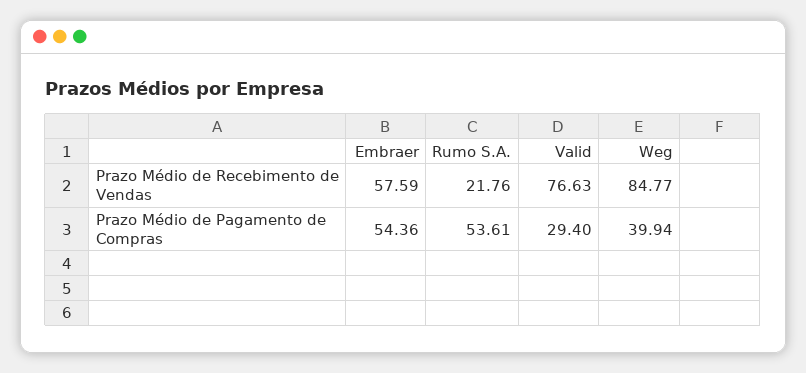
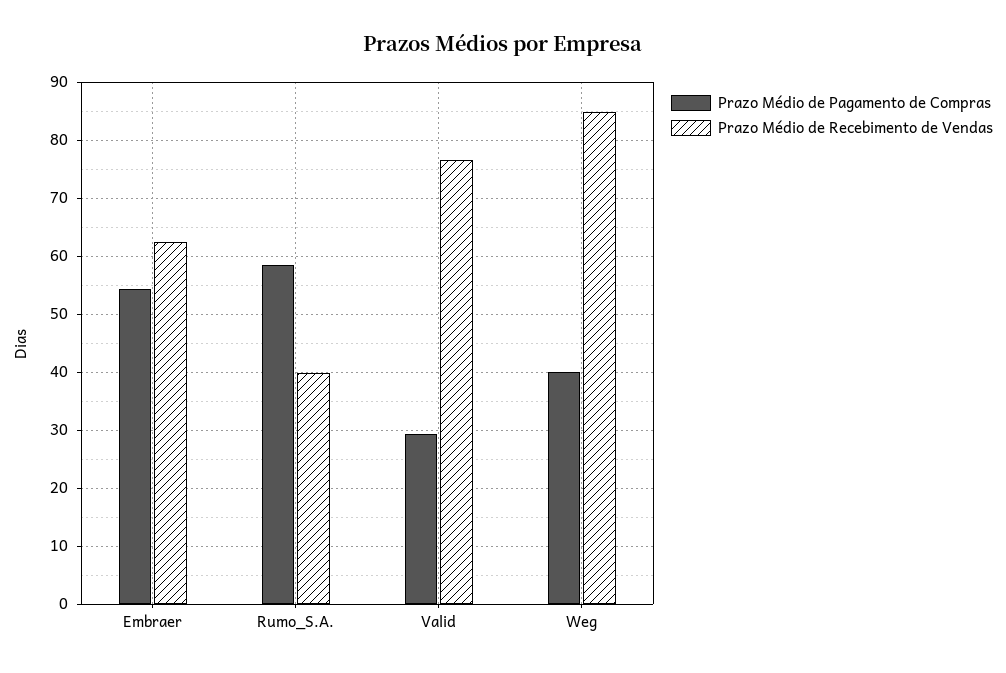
Prazo Médio de Recebimento de Vendas, Embraer: 57.59 -> 62
Prazo Médio de Recebimento de Vendas, Rumo S.A.: 21.76 -> 40
Prazo Médio de Pagamento de Compras, Rumo S.A.: 53.61 -> 58

